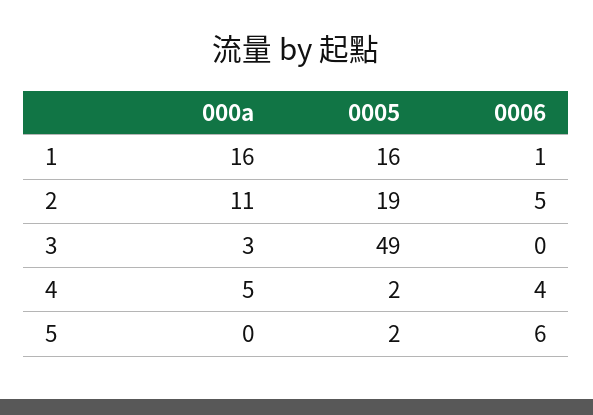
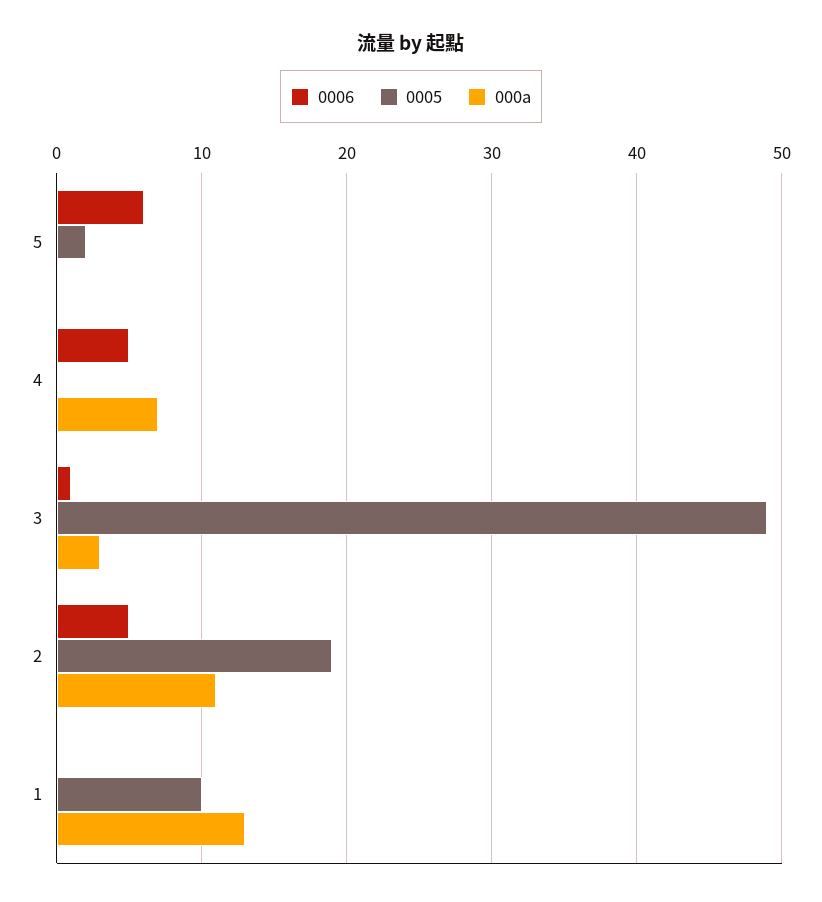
000a, 1: 16 -> 13
0005, 1: 16 -> 10
0006, 1: 1 -> 0
0006, 3: 0 -> 1
000a, 4: 5 -> 7
0005, 4: 2 -> 0
0006, 4: 4 -> 5

